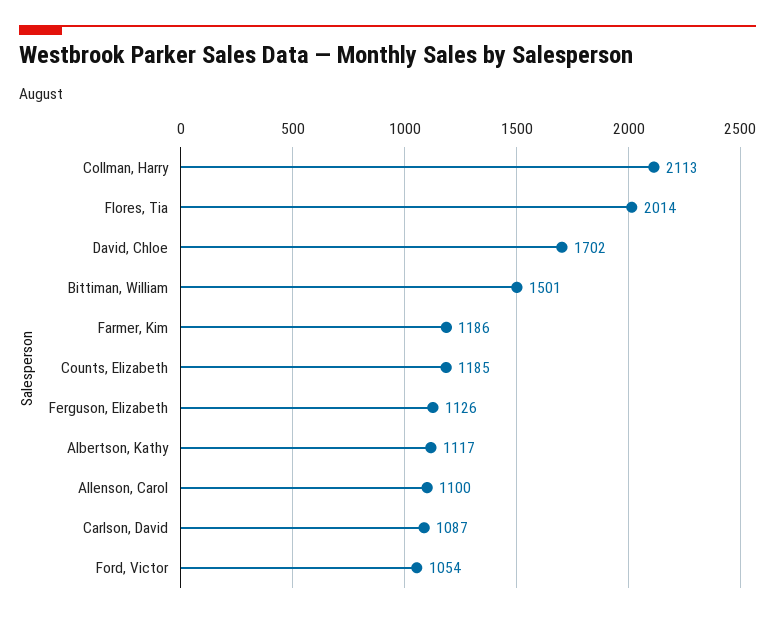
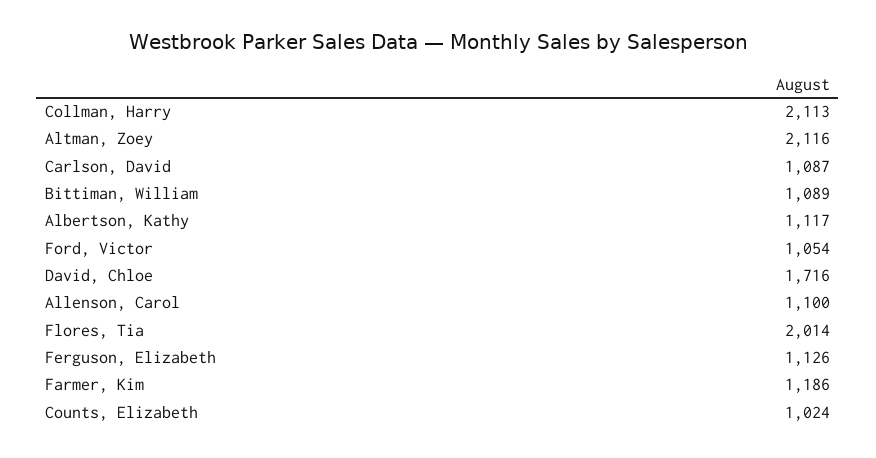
David, Chloe: 1702 -> 1716
Bittiman, William: 1501 -> 1089
Counts, Elizabeth: 1185 -> 1024
Altman, Zoey: none -> 2116

